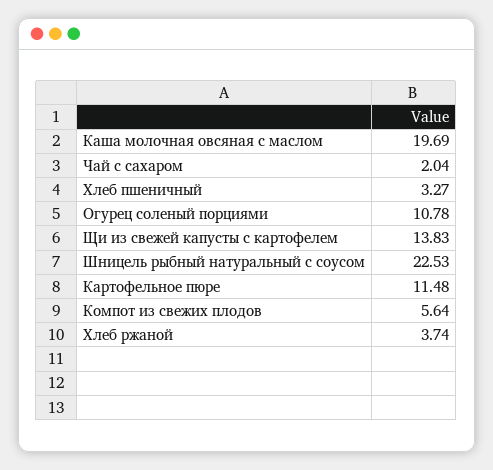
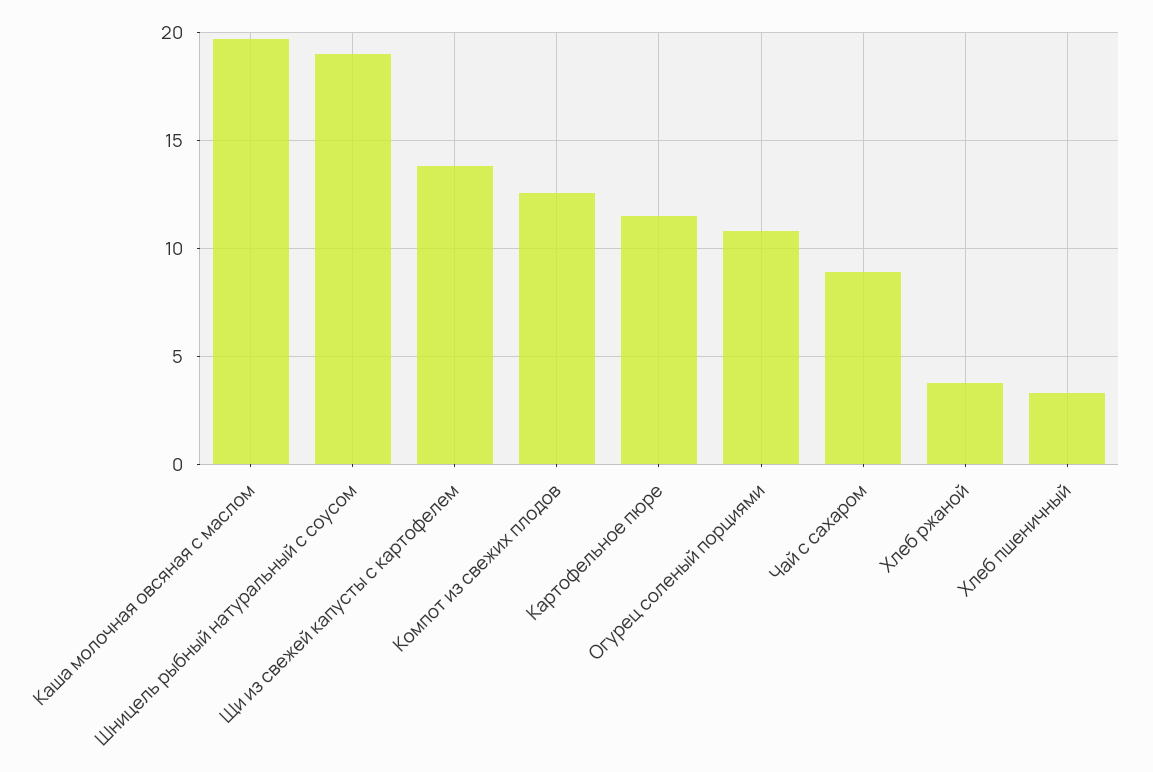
Чай с сахаром: 2.04 -> 9
Шницель рыбный натуральный с соусом: 22.53 -> 19
Компот из свежих плодов: 5.64 -> 12.5

